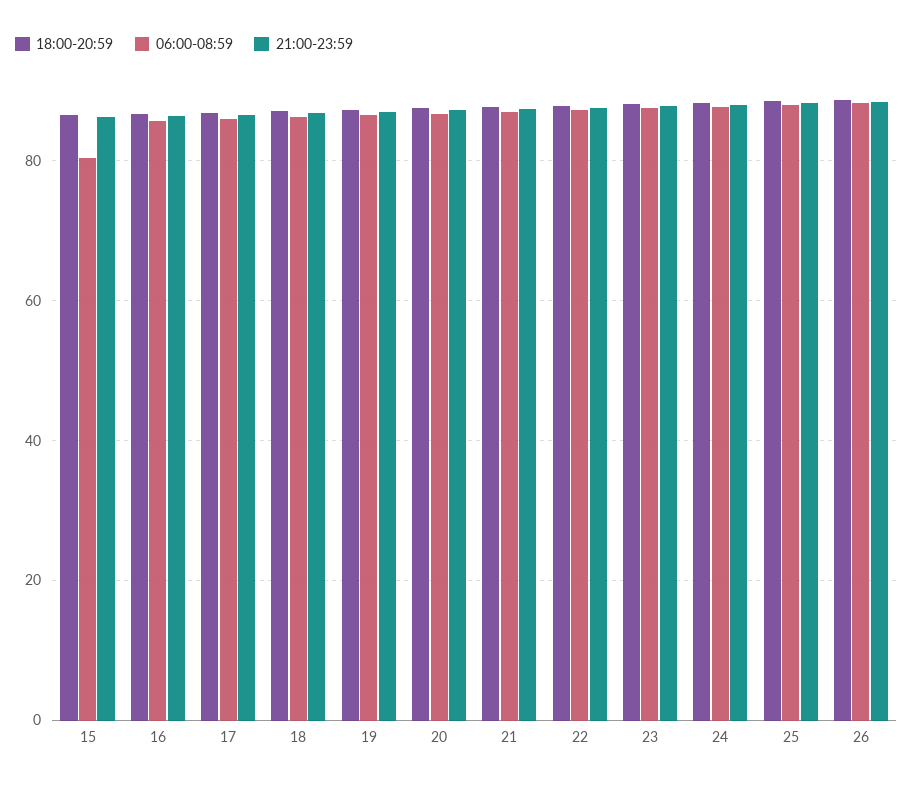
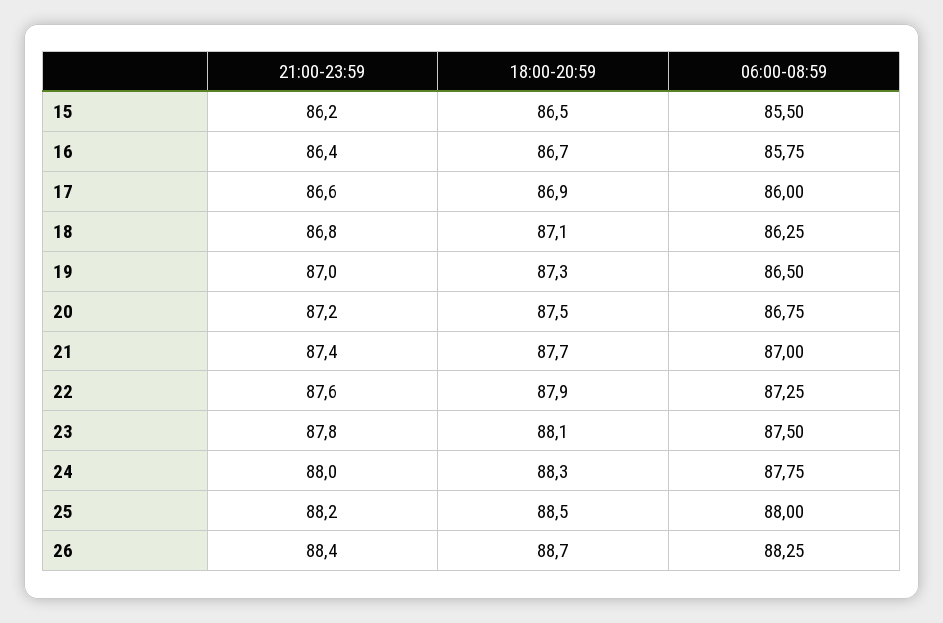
06:00-08:59, 15: 80 -> 85.5

